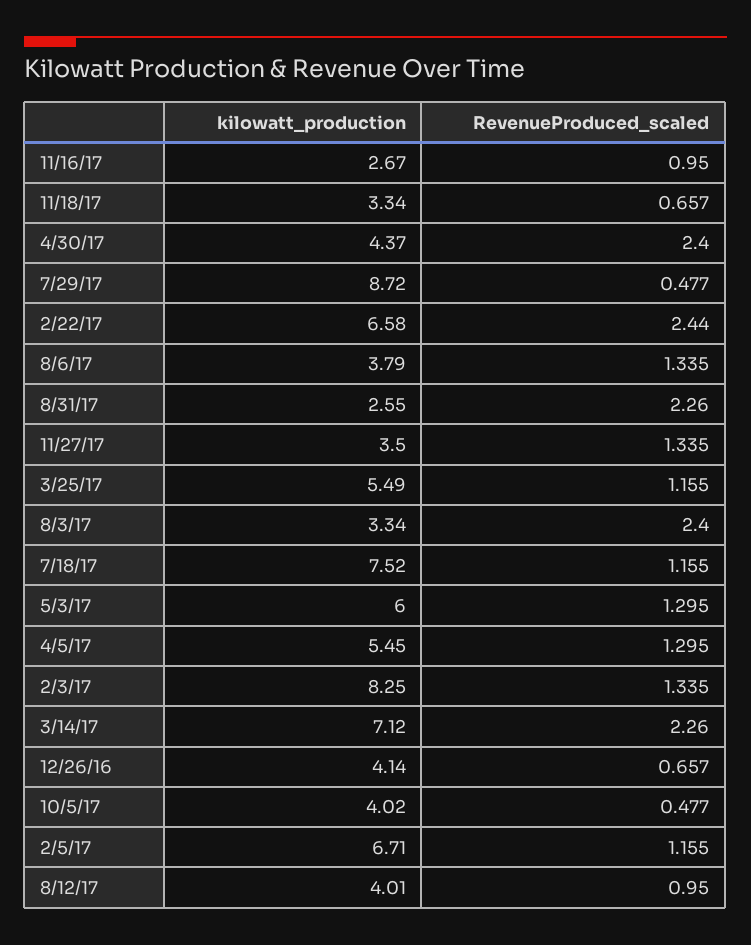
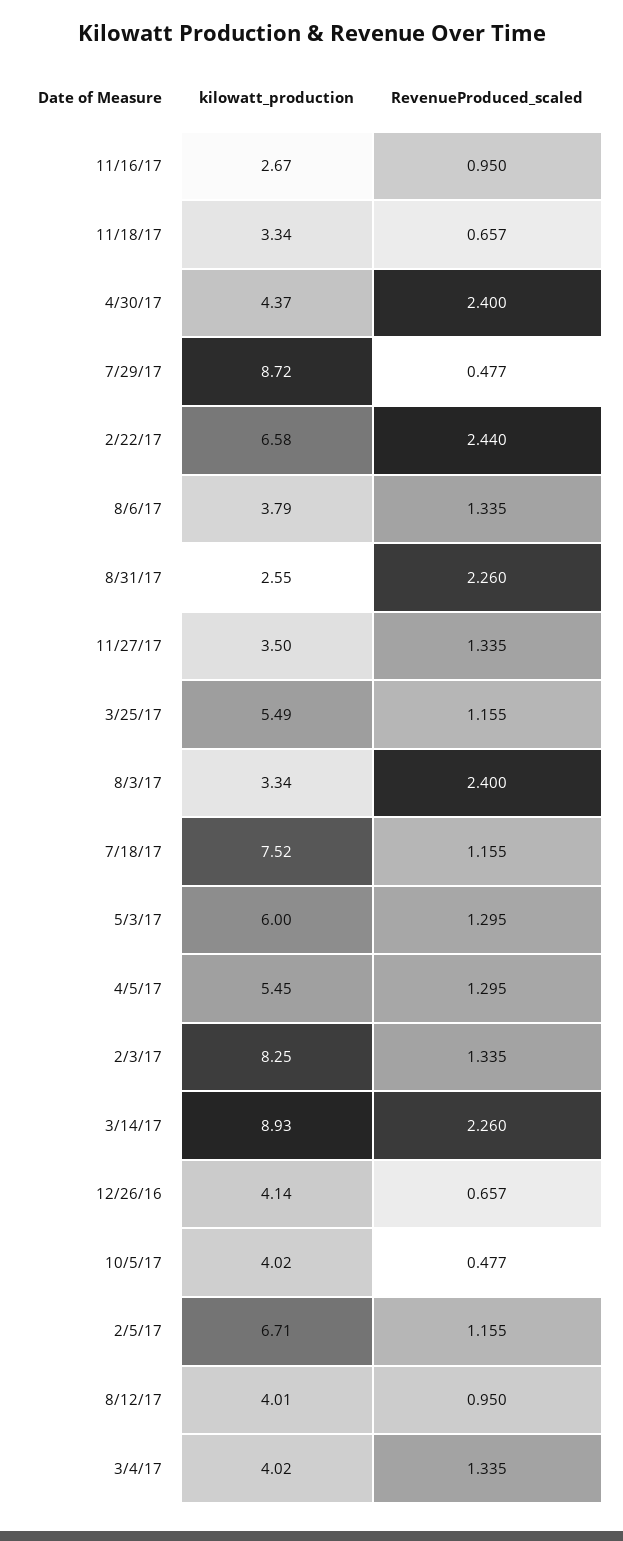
kilowatt_production, 3/14/17: 7.12 -> 8.93
kilowatt_production, 3/4/17: none -> 4.02
RevenueProduced_scaled, 3/4/17: none -> 1.335

